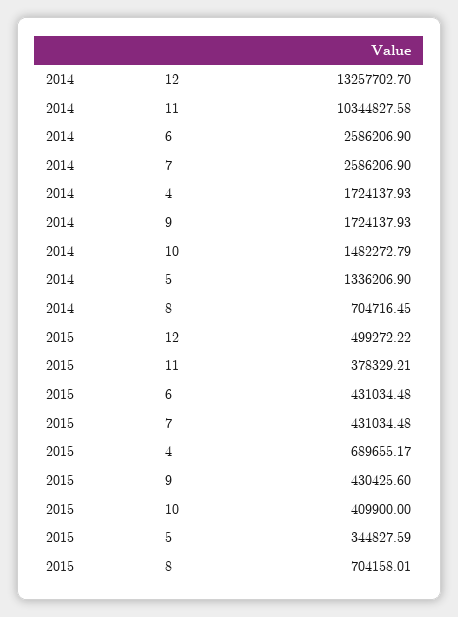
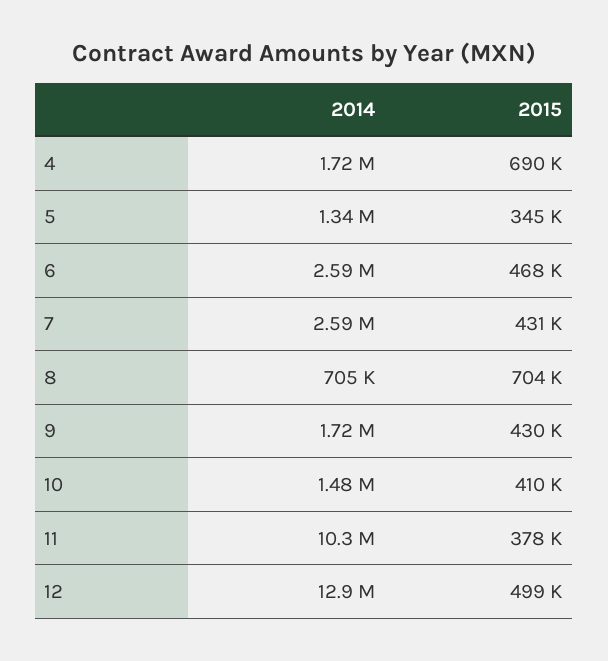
2014, 12: 13257702.7 -> 12900000
2015, 6: 431034.48 -> 468000

